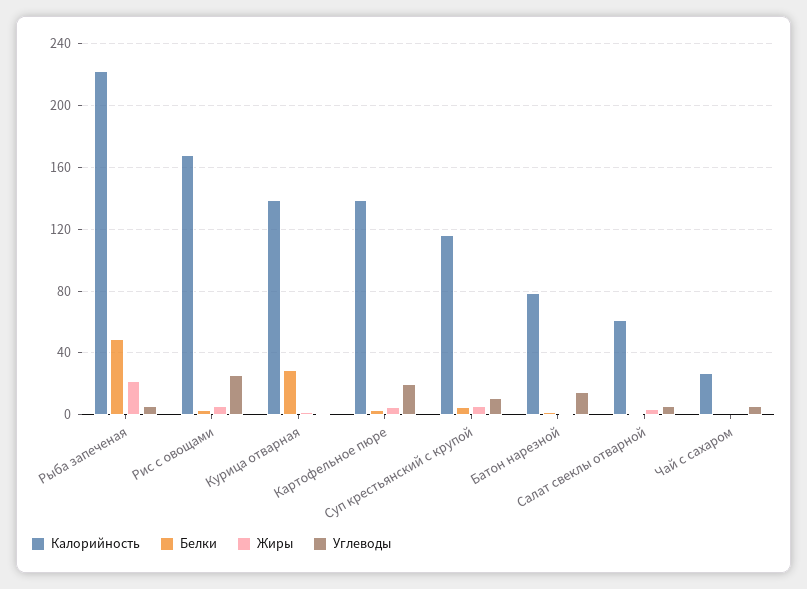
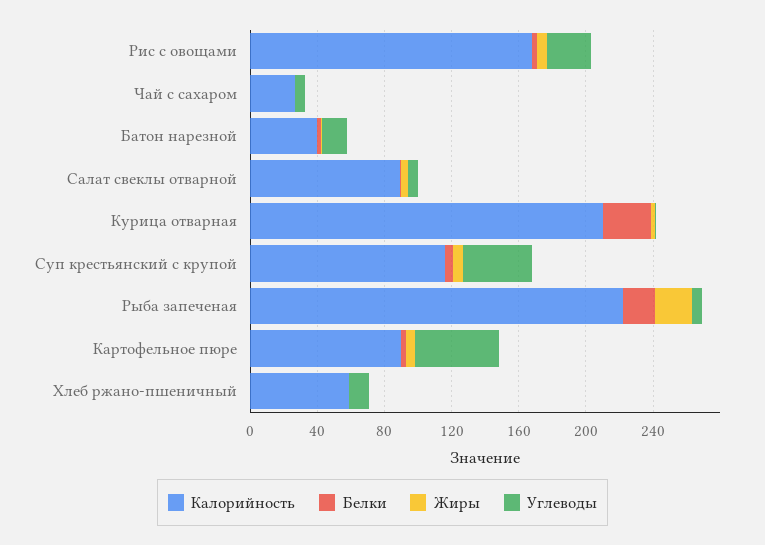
Белки, Рыба запеченая: 50 -> 20
Калорийность, Курица отварная: 140 -> 210
Калорийность, Картофельное пюре: 140 -> 90
Углеводы, Картофельное пюре: 20 -> 50
Углеводы, Суп крестьянский с крупой: 10 -> 40
Калорийность, Батон нарезной: 80 -> 40
Калорийность, Салат свеклы отварной: 60 -> 90
Калорийность, Хлеб ржано-пшеничный: none -> 60
Белки, Хлеб ржано-пшеничный: none -> 0
Жиры, Хлеб ржано-пшеничный: none -> 0
Углеводы, Хлеб ржано-пшеничный: none -> 10

